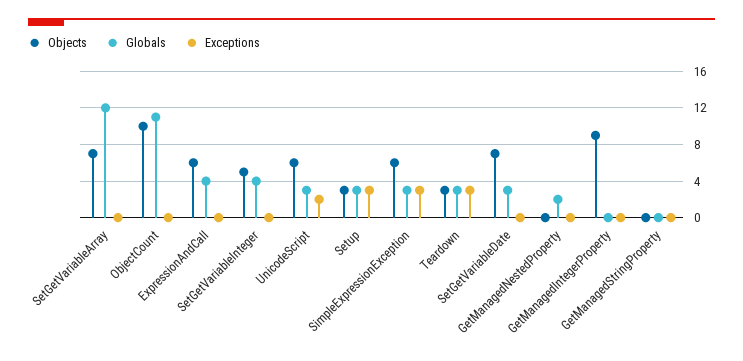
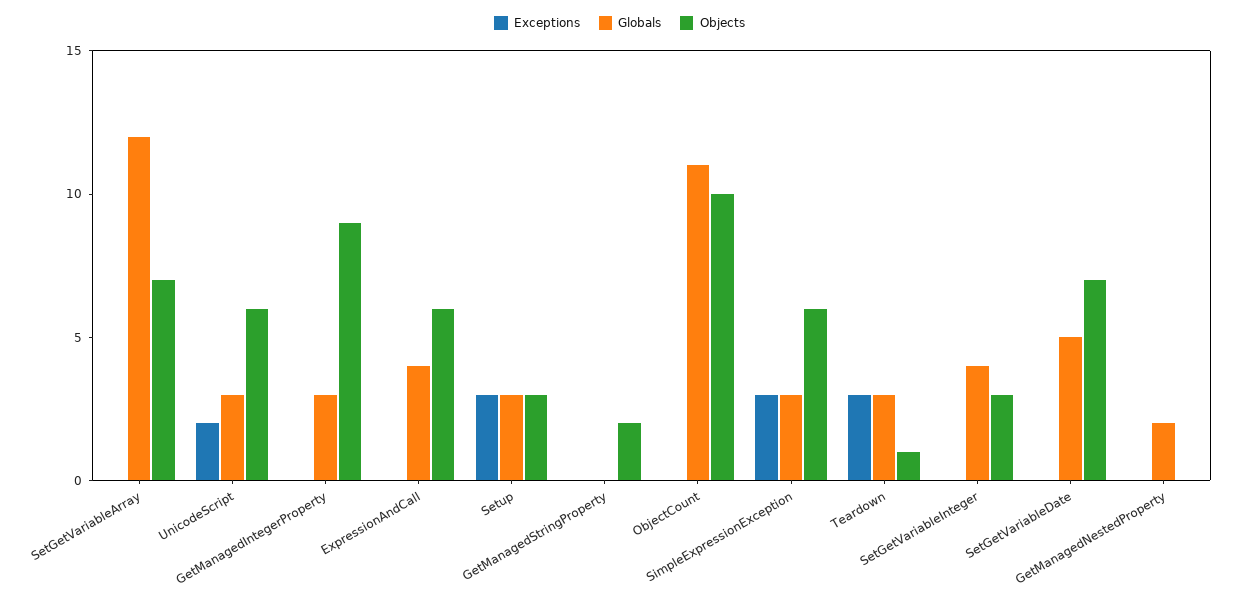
Objects, SetGetVariableInteger: 5 -> 3
Objects, Teardown: 3 -> 1
Globals, SetGetVariableDate: 3 -> 5
Globals, GetManagedIntegerProperty: 0 -> 3
Objects, GetManagedStringProperty: 0 -> 2

